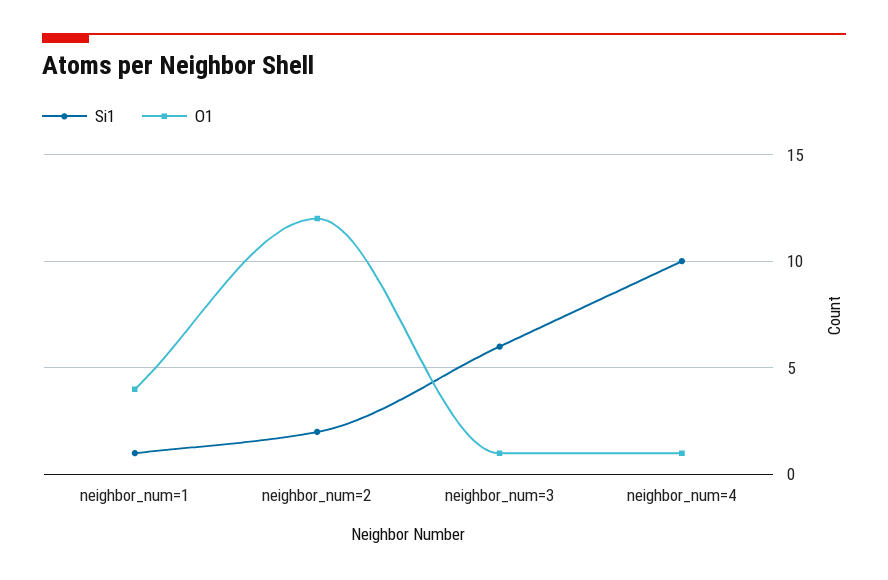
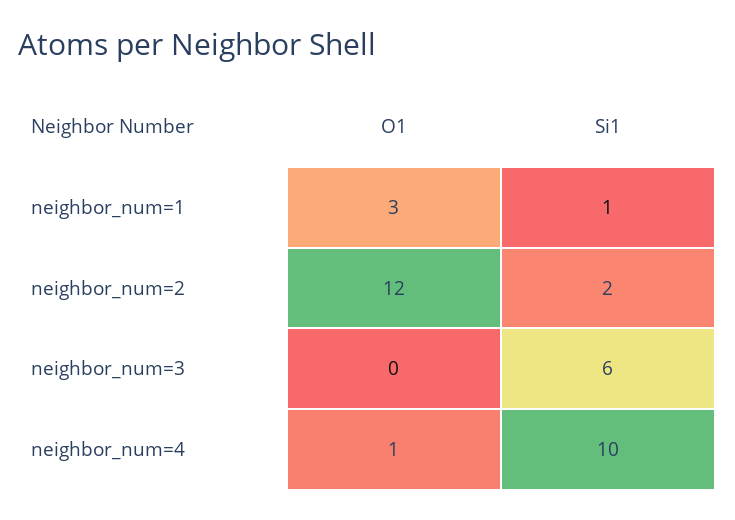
O1, neighbor_num=1: 4 -> 3
O1, neighbor_num=3: 1 -> 0

